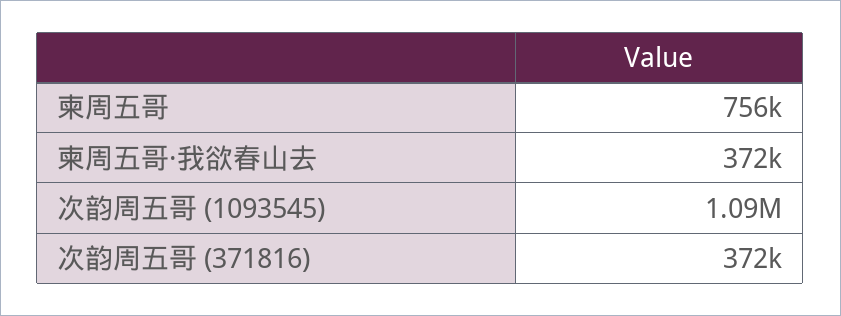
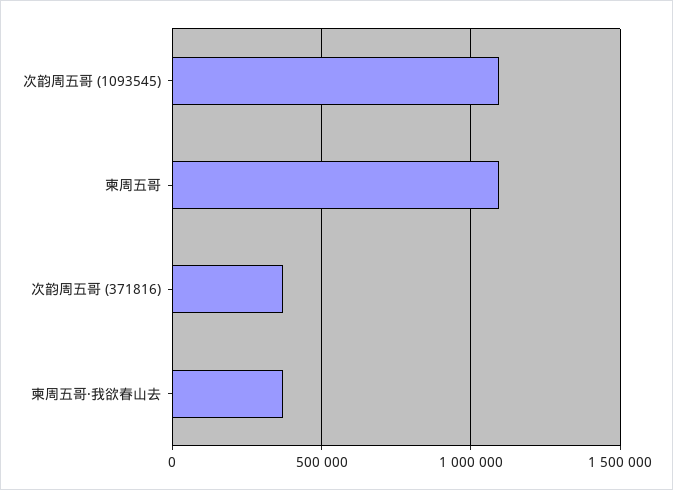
柬周五哥: 756000 -> 1100000

